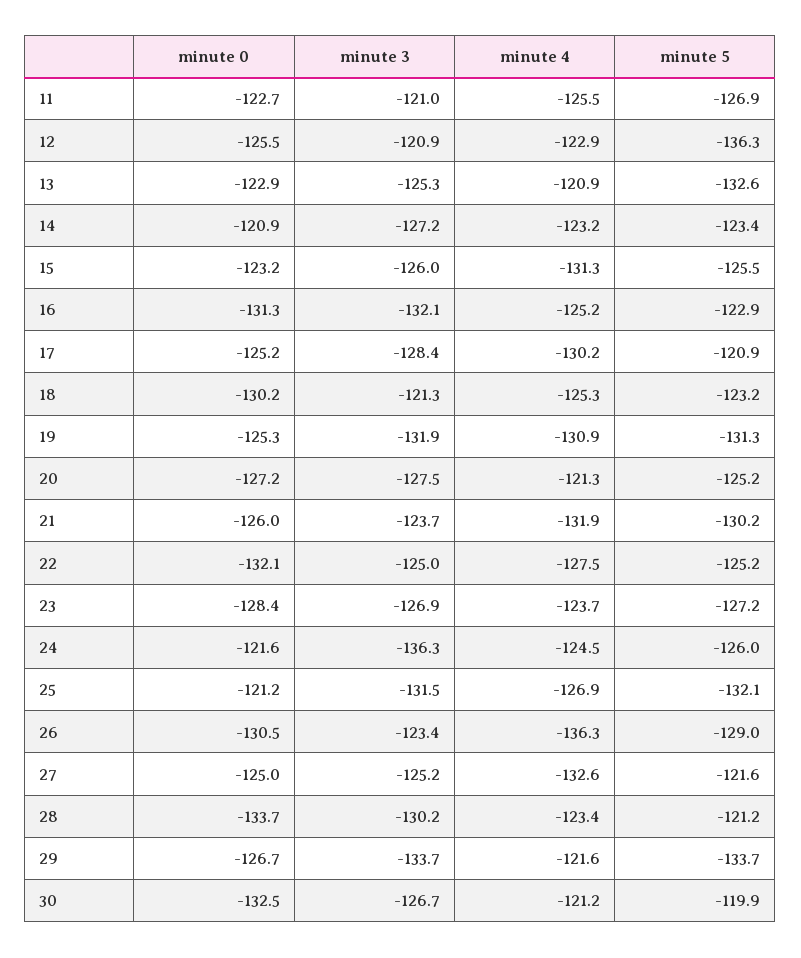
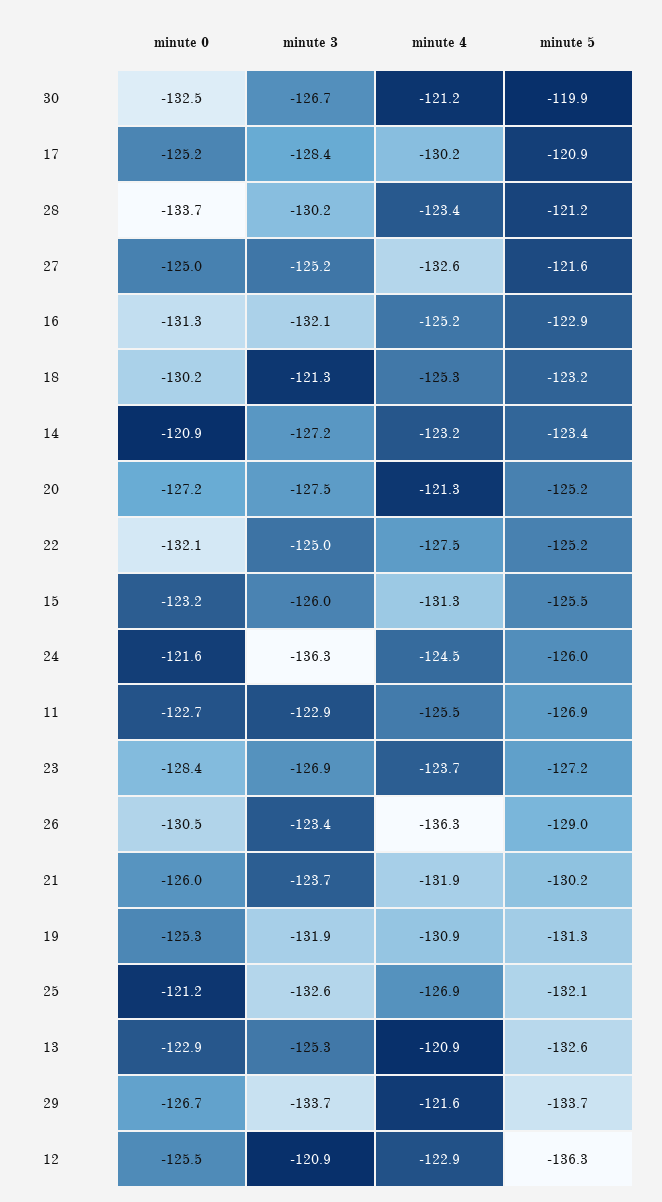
minute 3, 11: -121 -> -122.9
minute 3, 25: -131.5 -> -132.6

